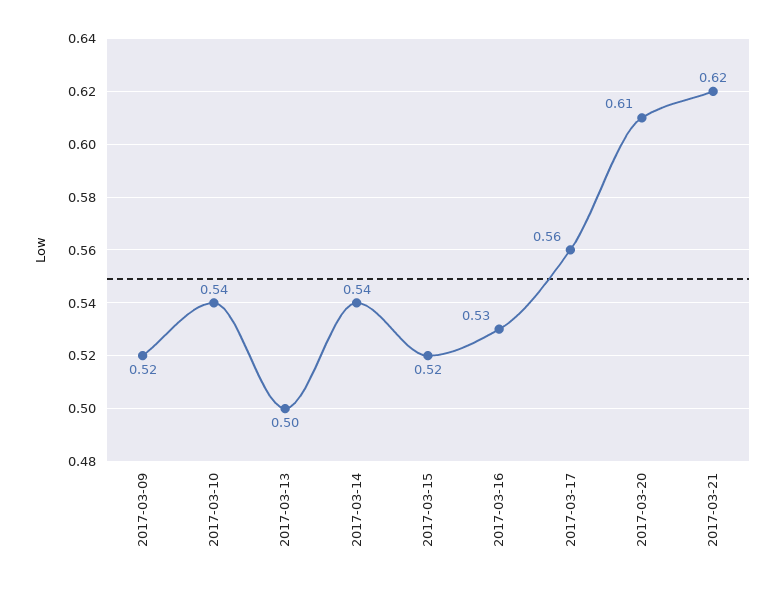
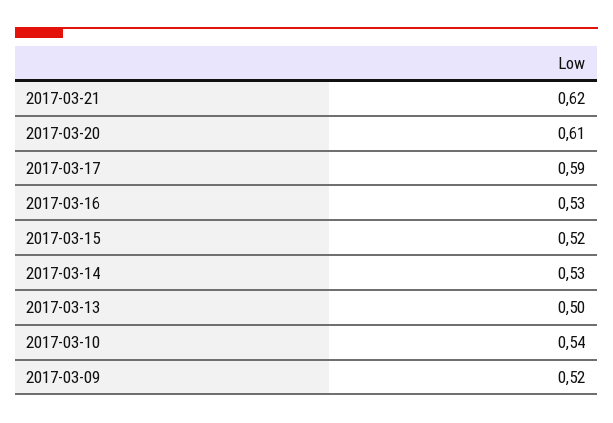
2017-03-14: 0.54 -> 0.53
2017-03-17: 0.56 -> 0.59

